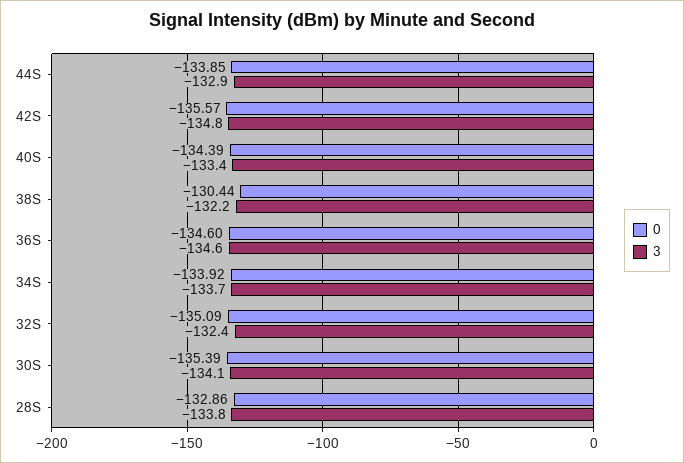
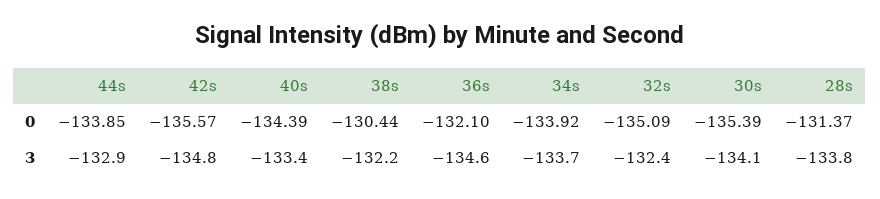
0, 36S: -134.6 -> -132.1
0, 28S: -132.86 -> -131.37

